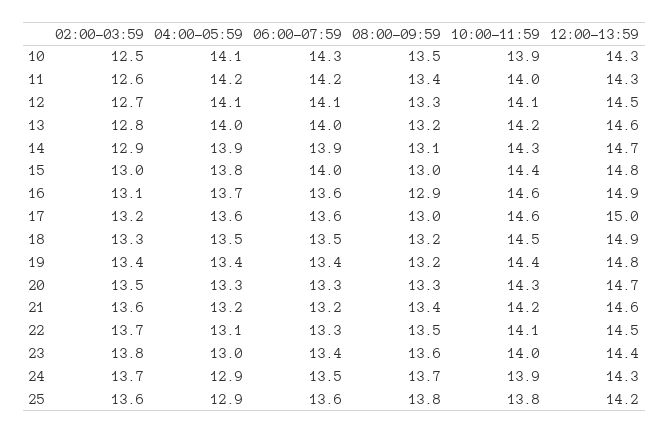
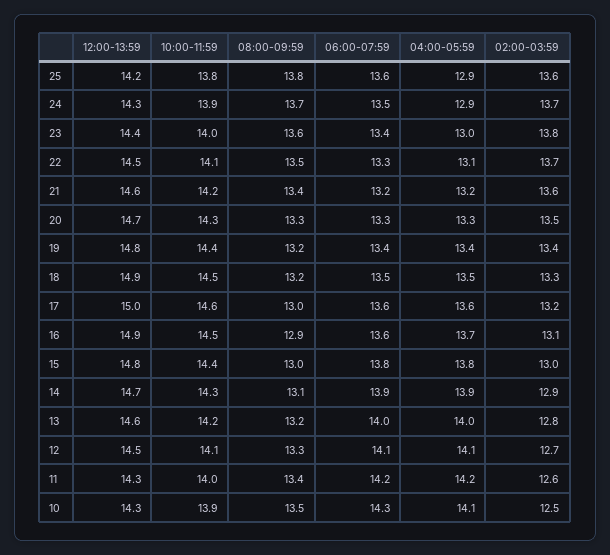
06:00-07:59, 15: 14 -> 13.8
10:00-11:59, 16: 14.6 -> 14.5

